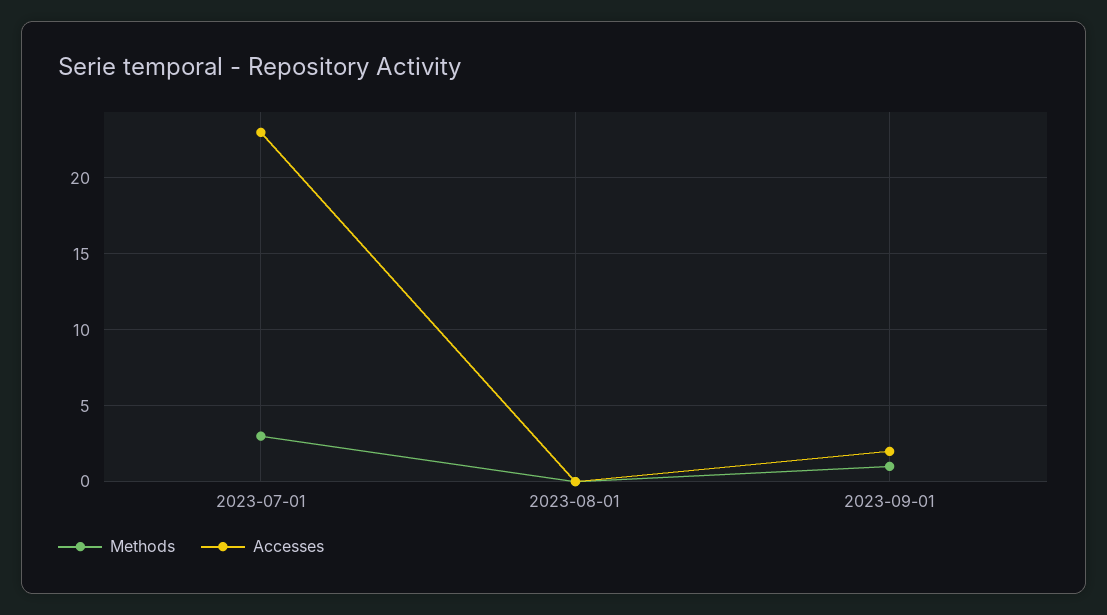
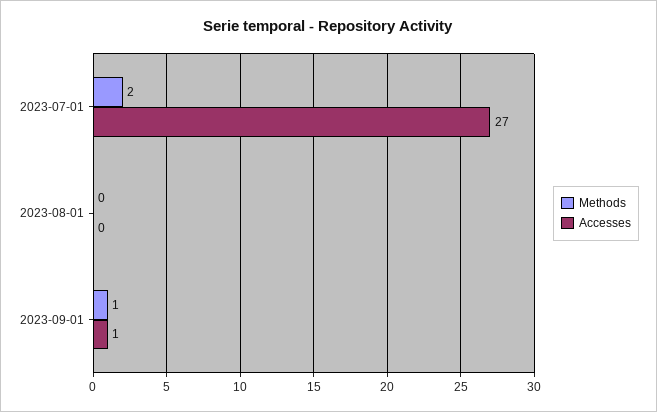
Methods, 2023-07-01: 3 -> 2
Accesses, 2023-07-01: 23 -> 27
Accesses, 2023-09-01: 2 -> 1

